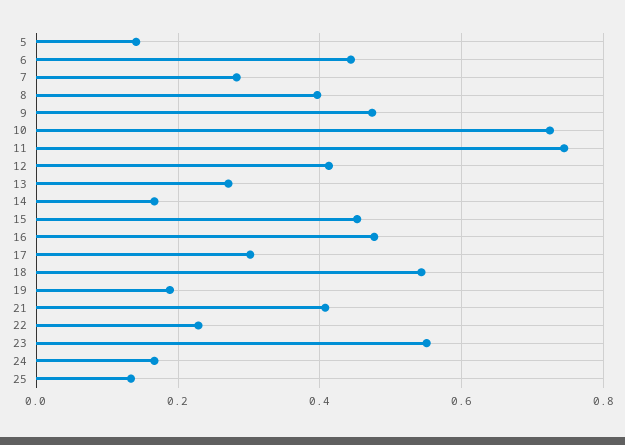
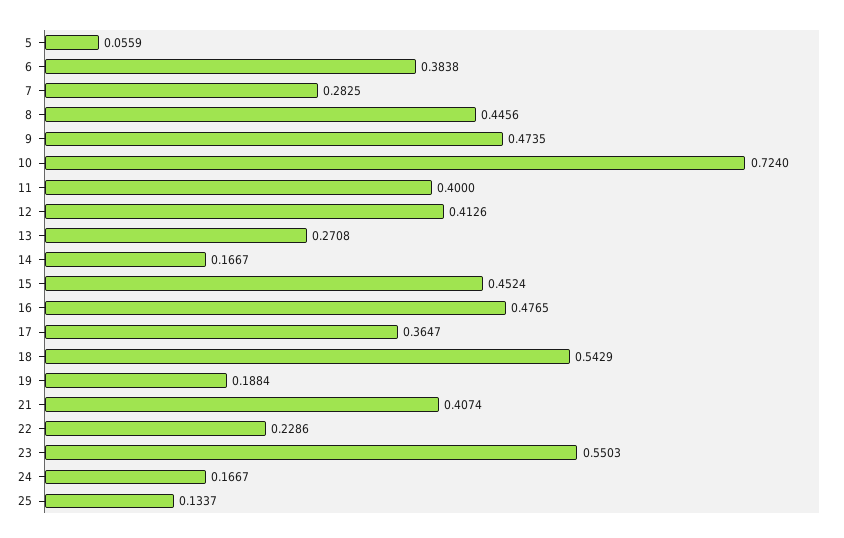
5: 0.14 -> 0.0559
6: 0.44 -> 0.3838
8: 0.4 -> 0.4456
11: 0.74 -> 0.4
17: 0.3 -> 0.3647

